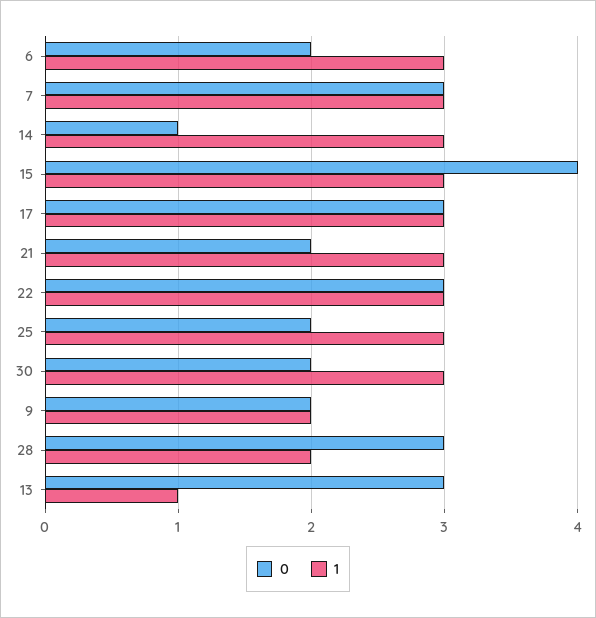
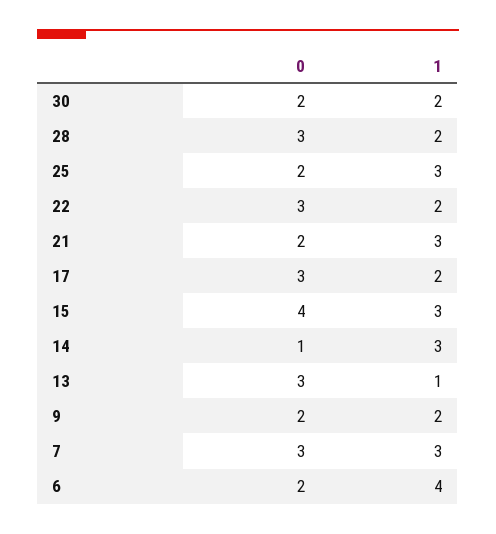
1, 6: 3 -> 4
1, 17: 3 -> 2
1, 22: 3 -> 2
1, 30: 3 -> 2

